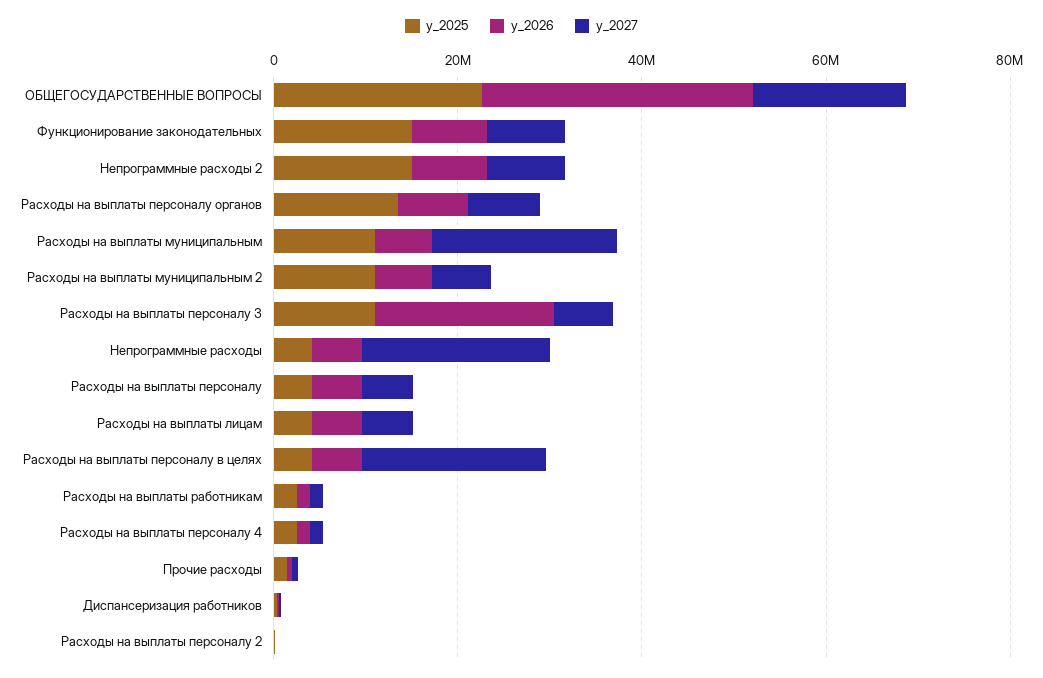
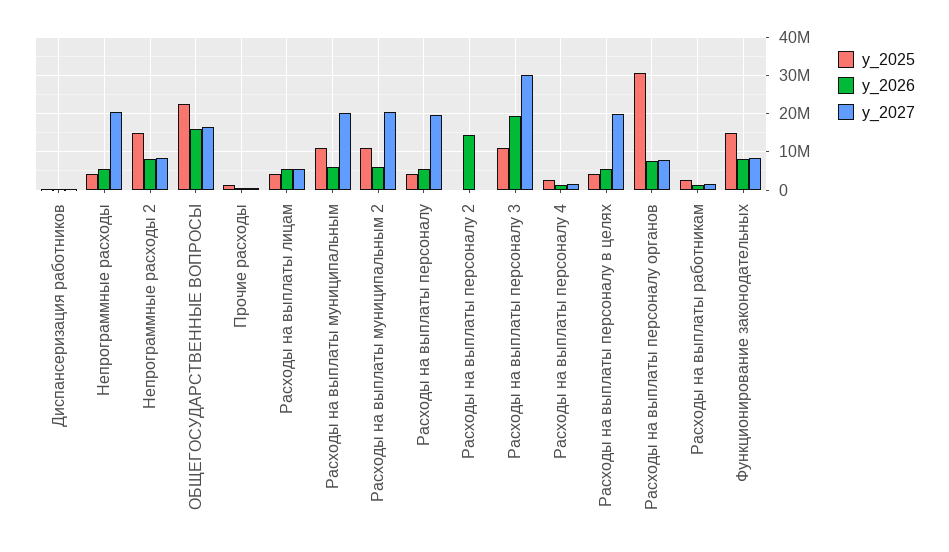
y_2026, ОБЩЕГОСУДАРСТВЕННЫЕ ВОПРОСЫ: 30000000 -> 16000000
y_2025, Расходы на выплаты персоналу органов: 15000000 -> 30000000
y_2027, Расходы на выплаты муниципальным 2: 5000000 -> 20000000
y_2027, Расходы на выплаты персоналу 3: 5000000 -> 30000000
y_2027, Расходы на выплаты персоналу: 5000000 -> 20000000
y_2026, Расходы на выплаты персоналу 2: 0 -> 14000000

